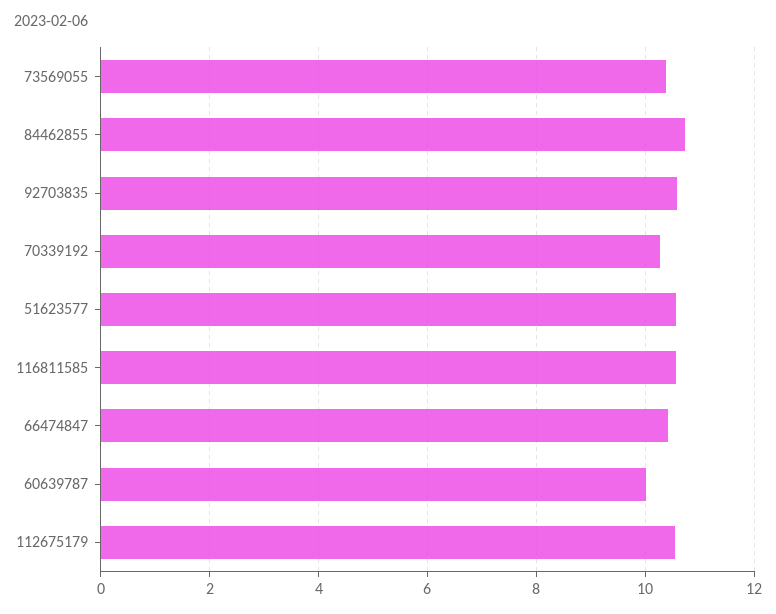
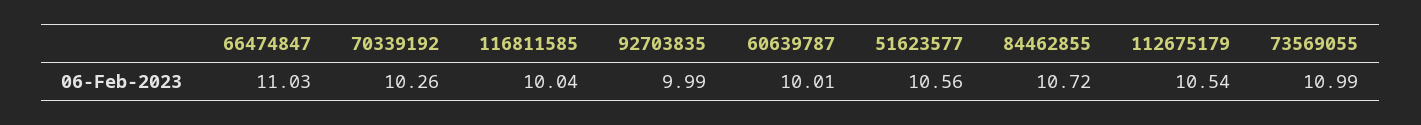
73569055: 10.4 -> 10.99
92703835: 10.6 -> 9.99
116811585: 10.6 -> 10.04
66474847: 10.4 -> 11.03

